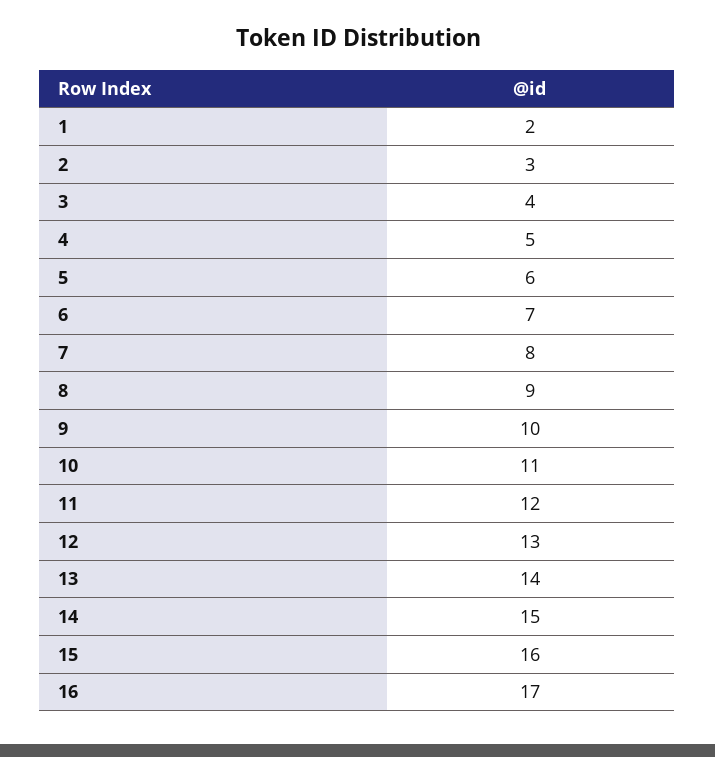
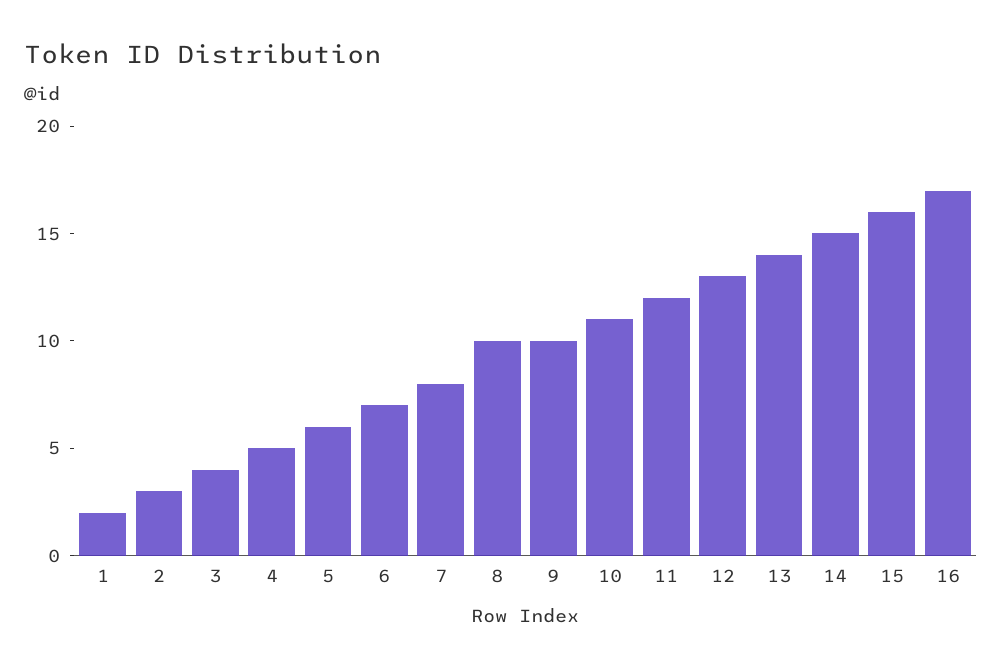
8: 9 -> 10

